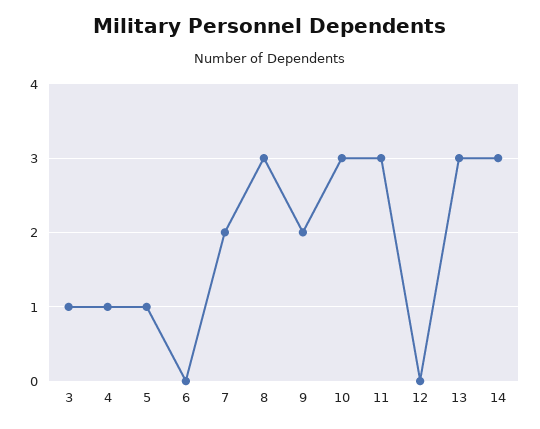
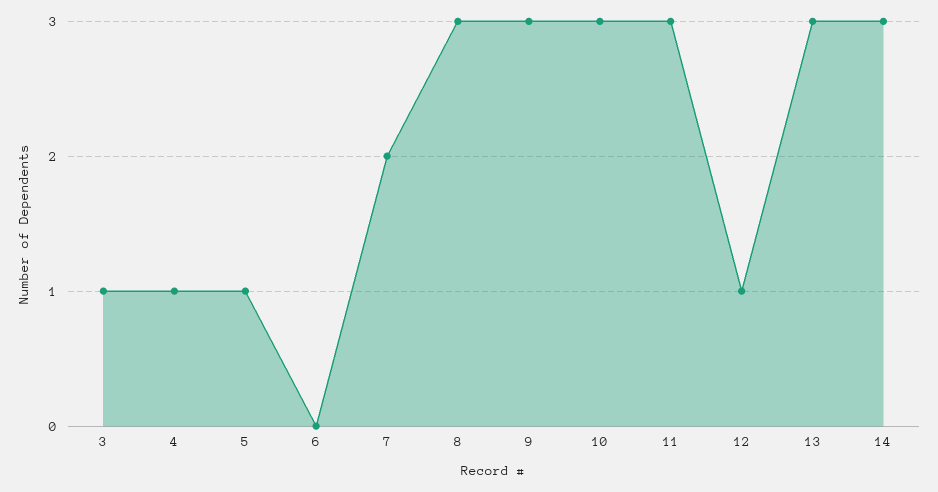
9: 2 -> 3
12: 0 -> 1

